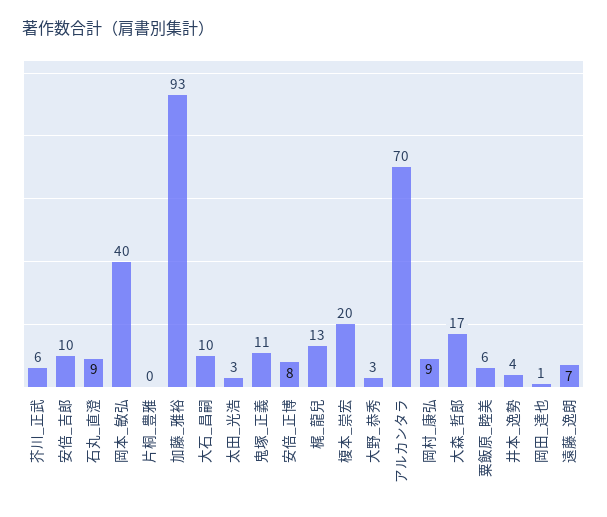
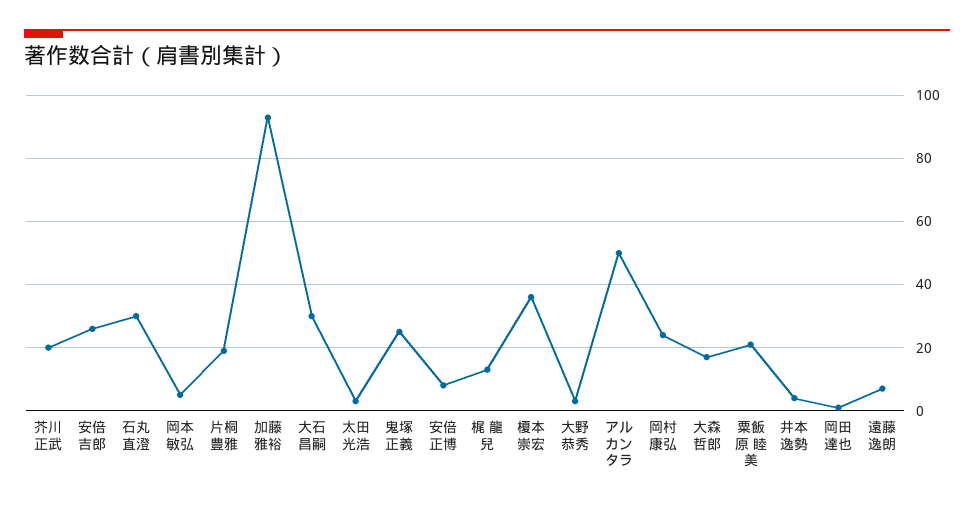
芥川_正武: 6 -> 20
安倍_吉郎: 10 -> 25
石丸_直澄: 9 -> 30
岡本_敏弘: 40 -> 5
片桐_豊雅: 0 -> 20
大石_昌嗣: 10 -> 30
鬼塚_正義: 11 -> 25
榎本_崇宏: 20 -> 35
アルカンタラ: 70 -> 50
岡村_康弘: 9 -> 25
粟飯原_睦美: 6 -> 20

